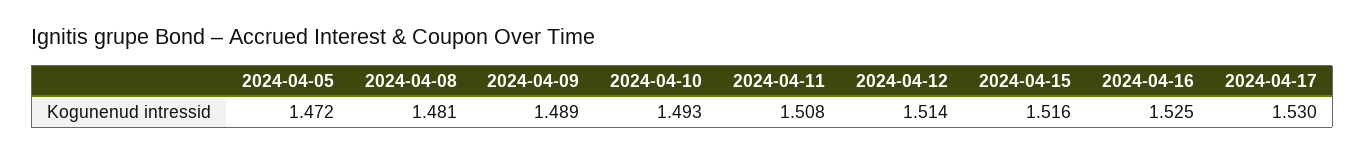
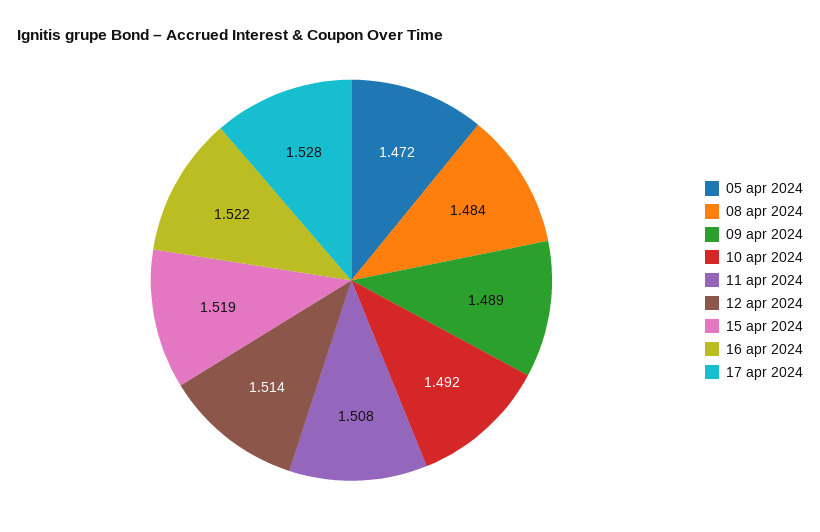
2024-04-08: 1.481 -> 1.484
2024-04-10: 1.493 -> 1.492
2024-04-15: 1.516 -> 1.519
2024-04-16: 1.525 -> 1.522
2024-04-17: 1.53 -> 1.528

